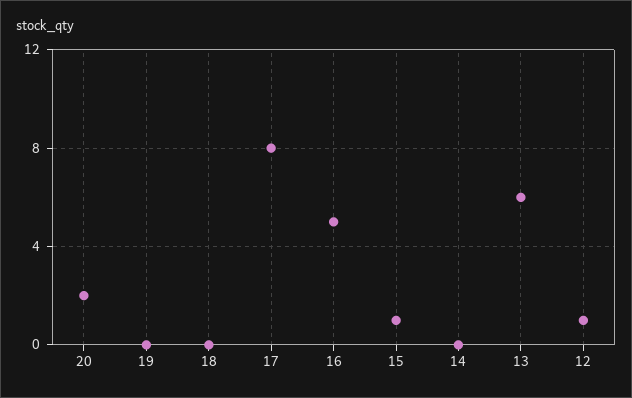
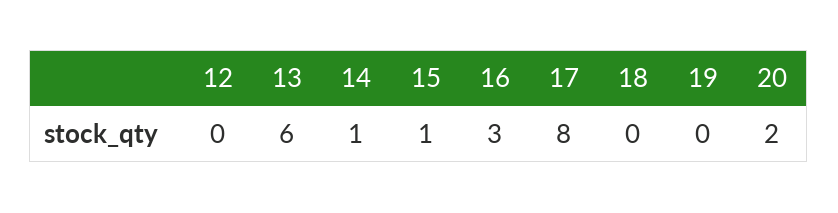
16: 5 -> 3
14: 0 -> 1
12: 1 -> 0

